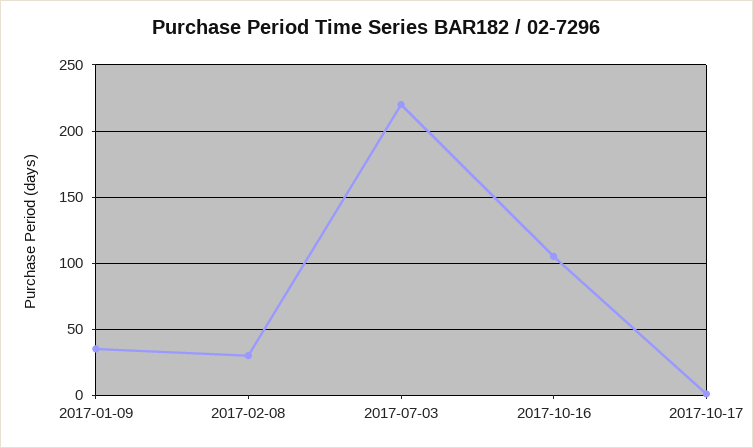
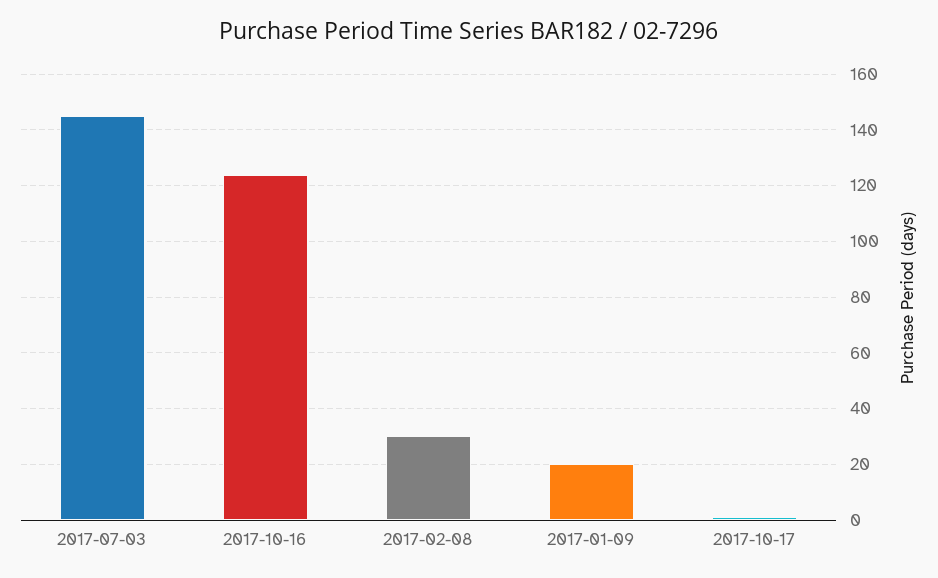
2017-01-09: 35 -> 20
2017-07-03: 220 -> 145
2017-10-16: 105 -> 125

